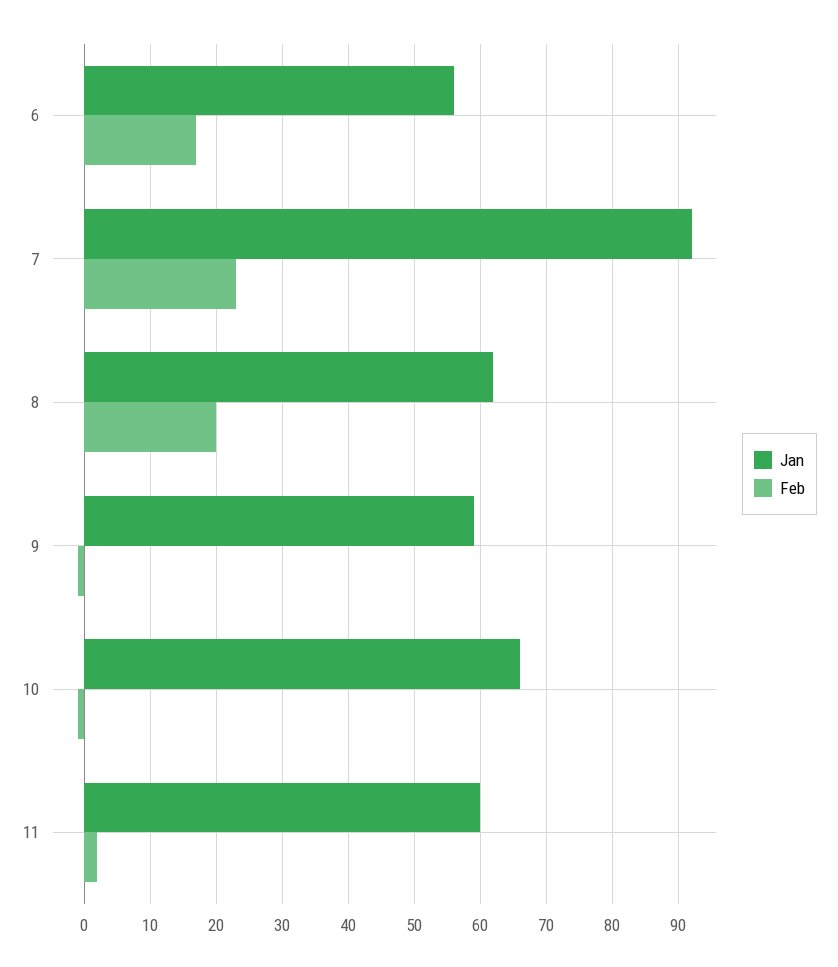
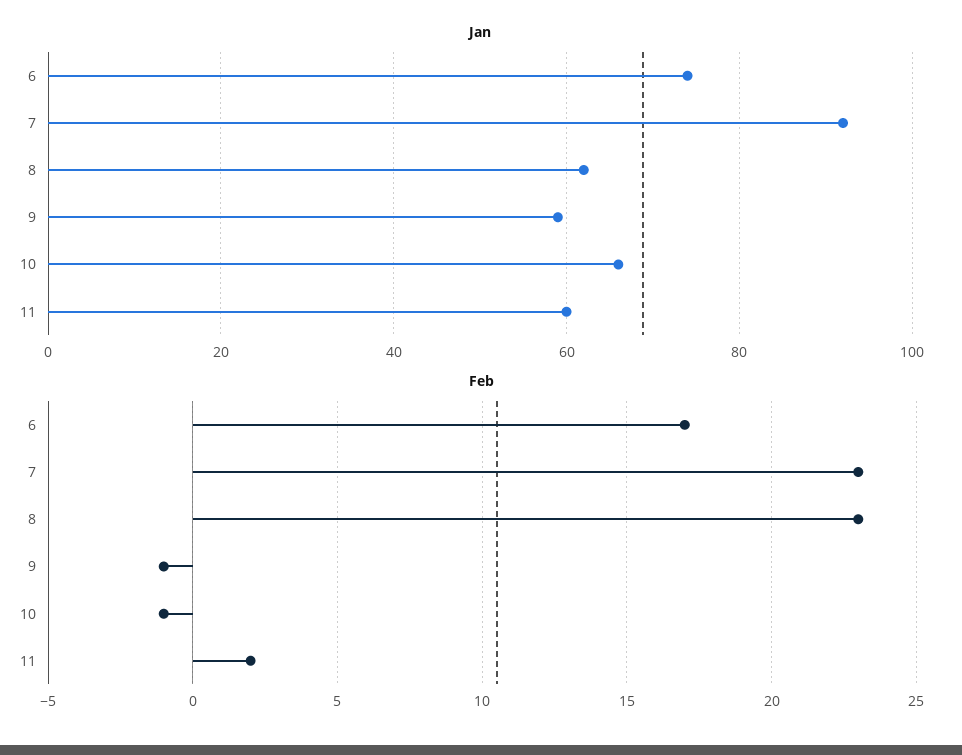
Jan, 6: 56 -> 75
Feb, 8: 20 -> 23

